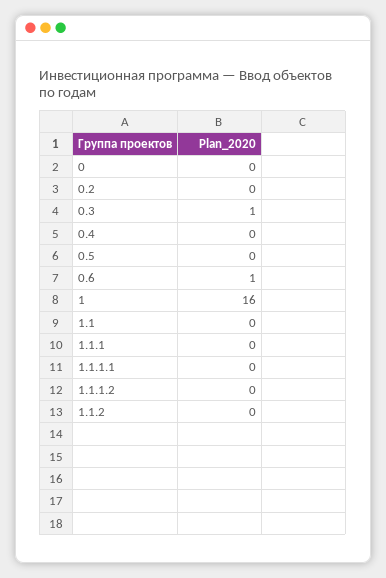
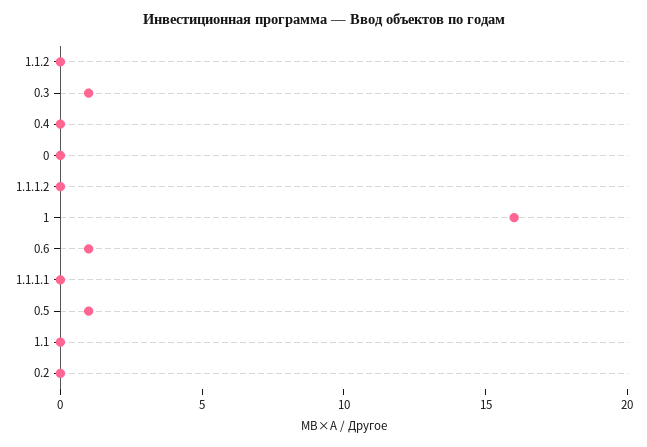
0.5: 0 -> 1
1.1.1: 0 -> none

